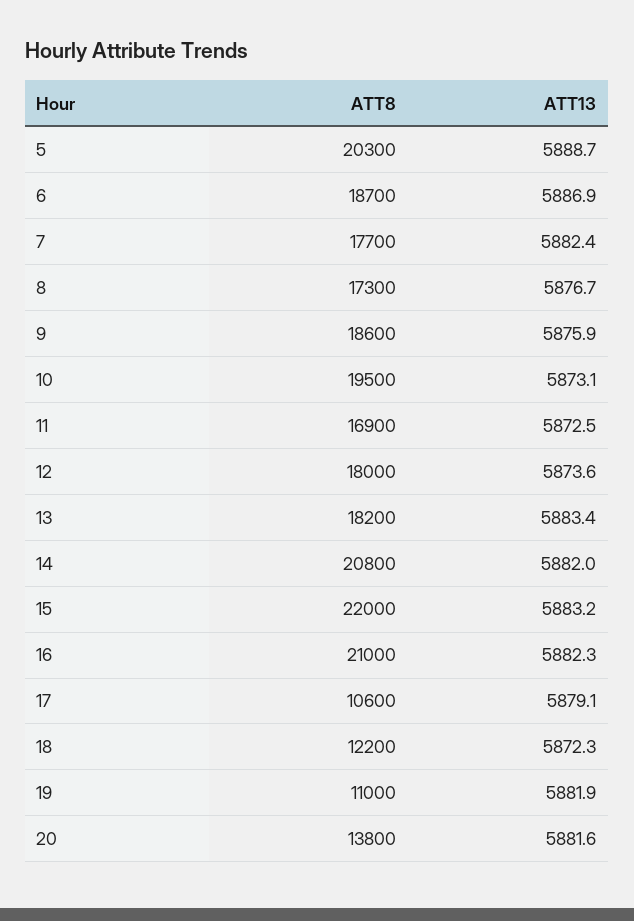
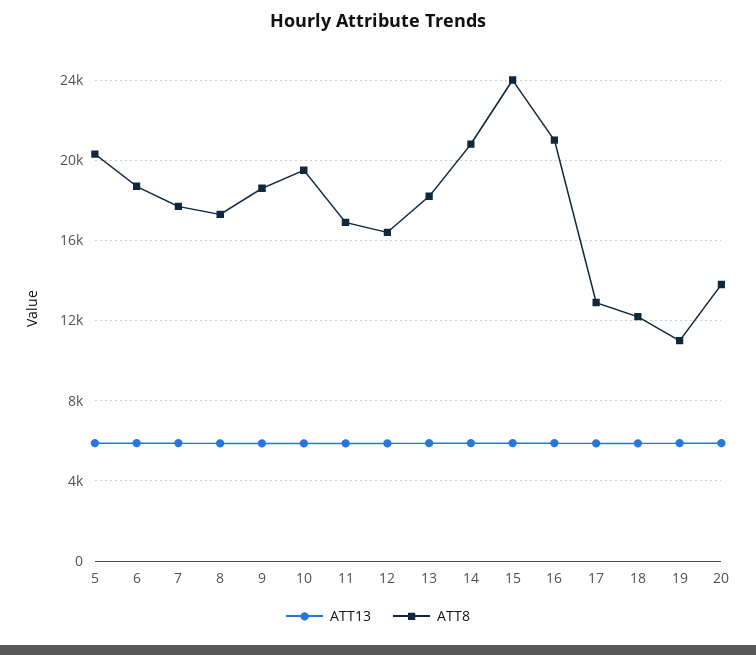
ATT8, 12: 18000 -> 16500
ATT8, 15: 22000 -> 24000
ATT8, 17: 10600 -> 13000

